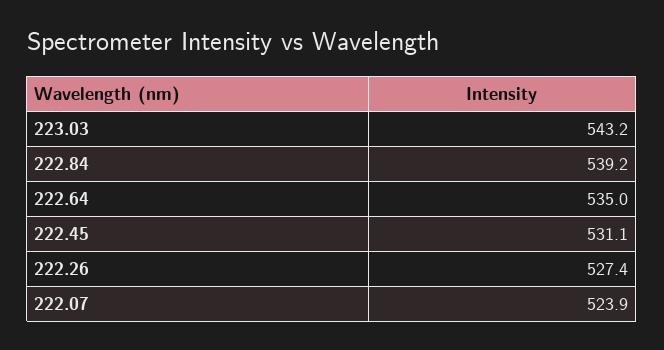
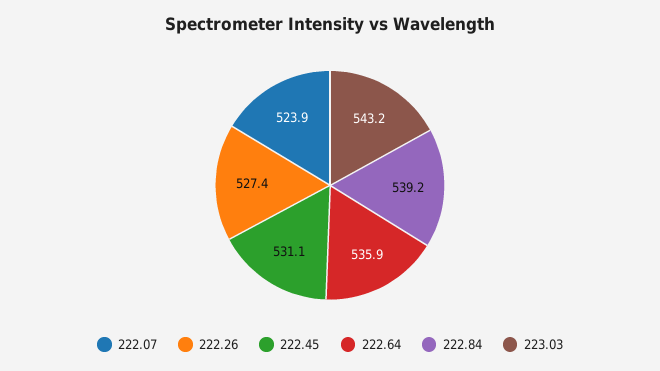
222.64: 535 -> 535.9

